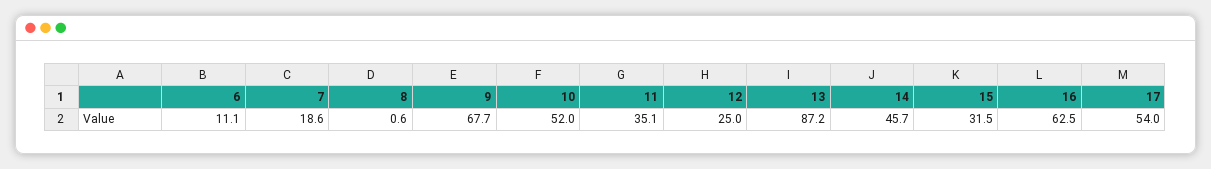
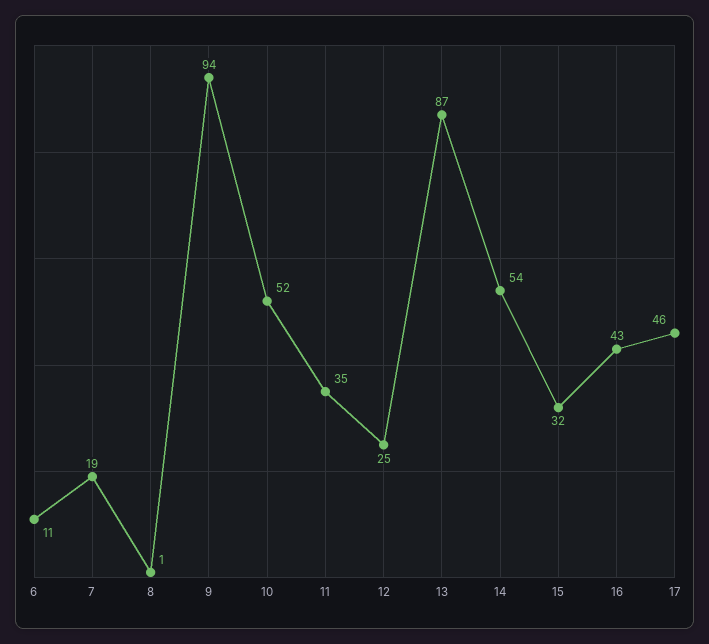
9: 67.7 -> 94
14: 45.7 -> 54
16: 62.5 -> 43
17: 54 -> 46

